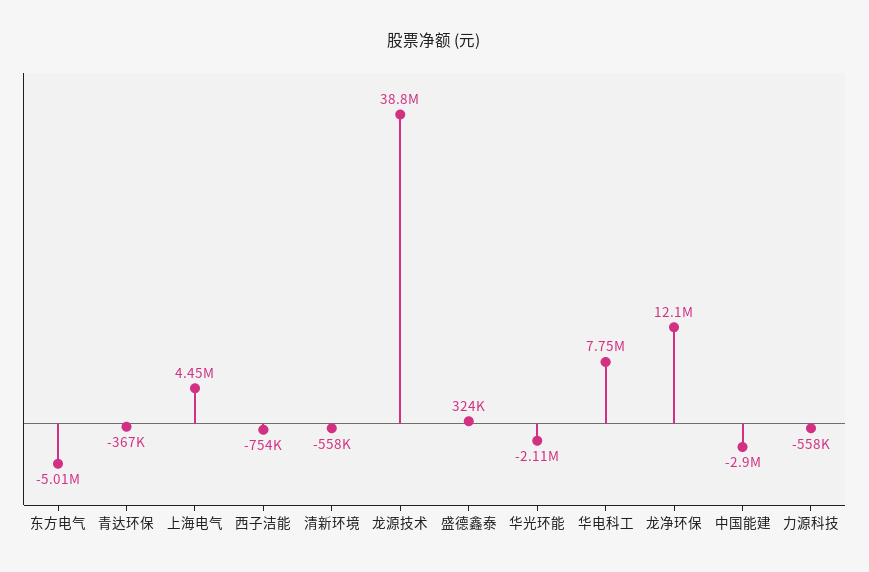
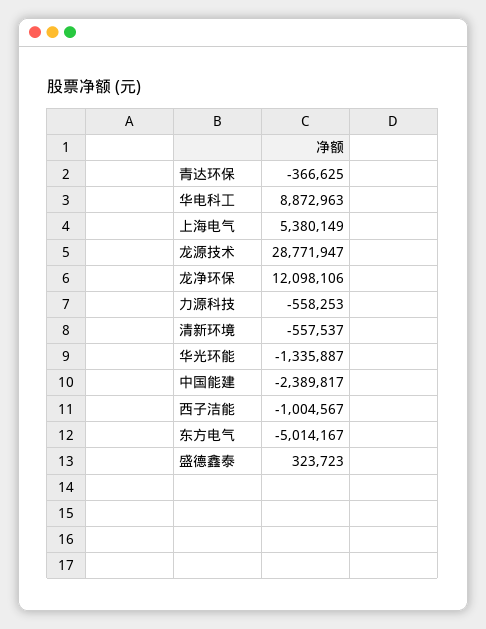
上海电气: 4450000 -> 5380149
西子洁能: -754000 -> -1004567
龙源技术: 38800000 -> 28771947
华光环能: -2110000 -> -1335887
华电科工: 7750000 -> 8872963
中国能建: -2900000 -> -2389817

